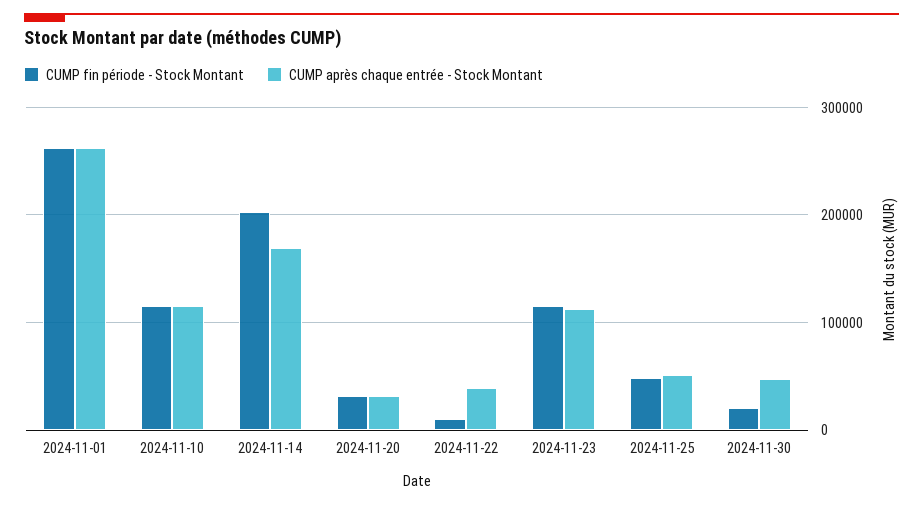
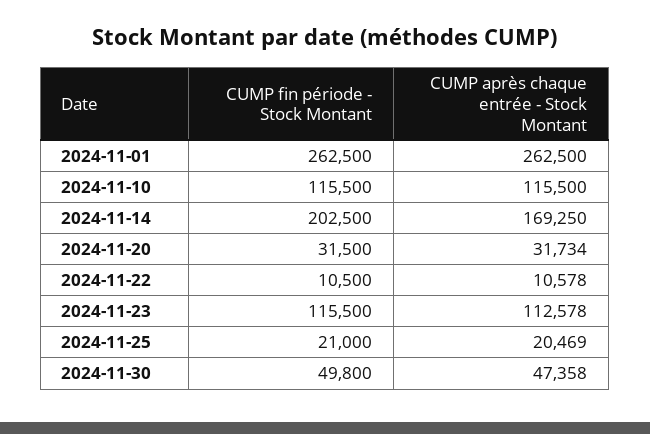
CUMP après chaque entrée - Stock Montant, 2024-11-22: 40000 -> 10578
CUMP fin période - Stock Montant, 2024-11-25: 50000 -> 21000
CUMP après chaque entrée - Stock Montant, 2024-11-25: 50000 -> 20469
CUMP fin période - Stock Montant, 2024-11-30: 20000 -> 49800

